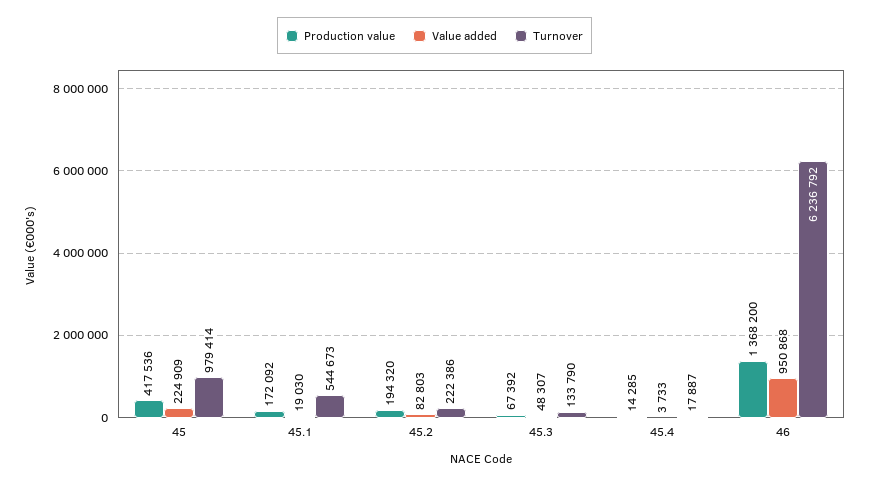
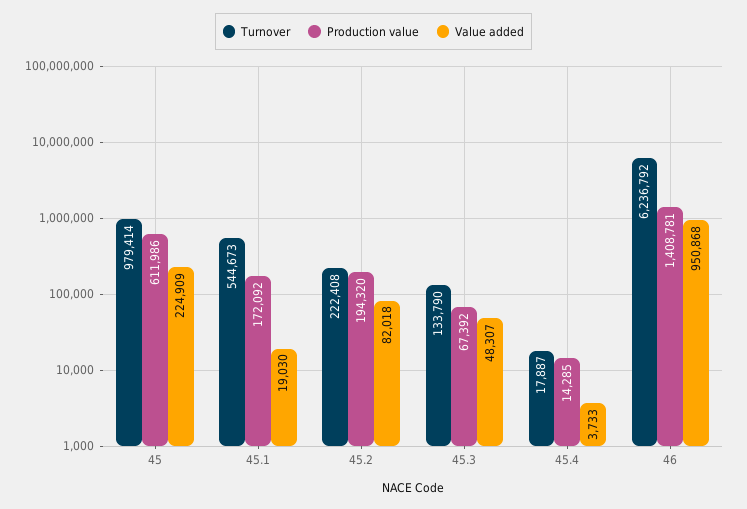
Production value, 45: 417536 -> 611986
Value added, 45.2: 82803 -> 82018
Turnover, 45.2: 222386 -> 222408
Production value, 46: 1368200 -> 1408781

